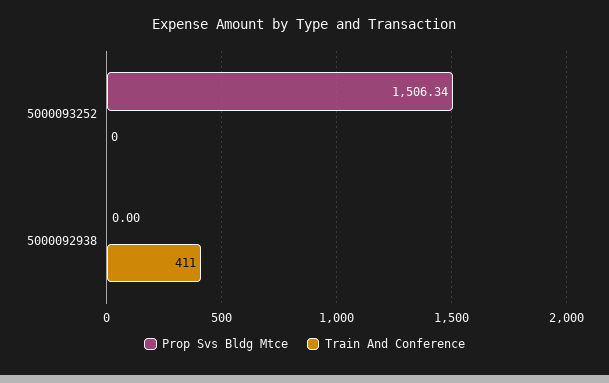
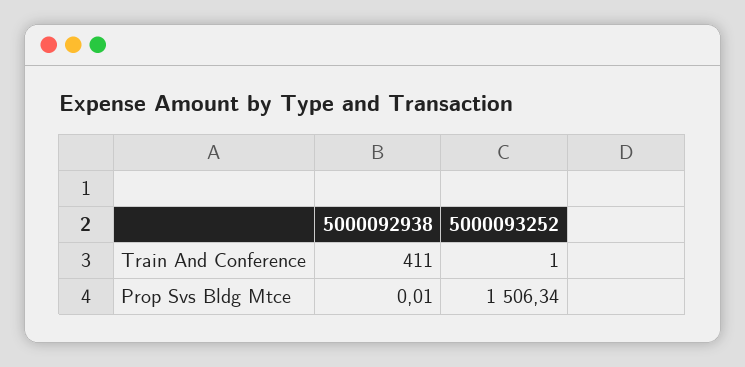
Train And Conference, 5000093252: 0 -> 1
Prop Svs Bldg Mtce, 5000092938: 0 -> 0.01

